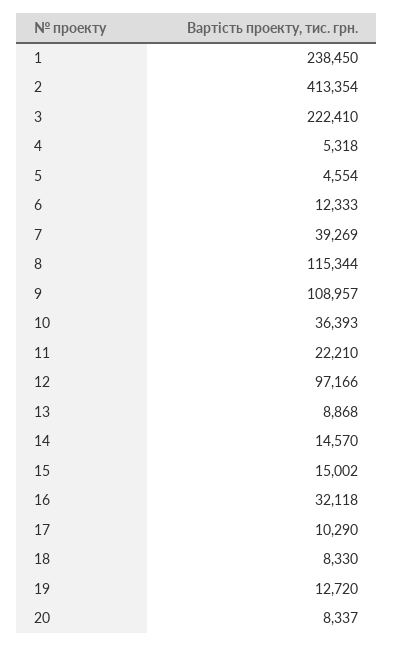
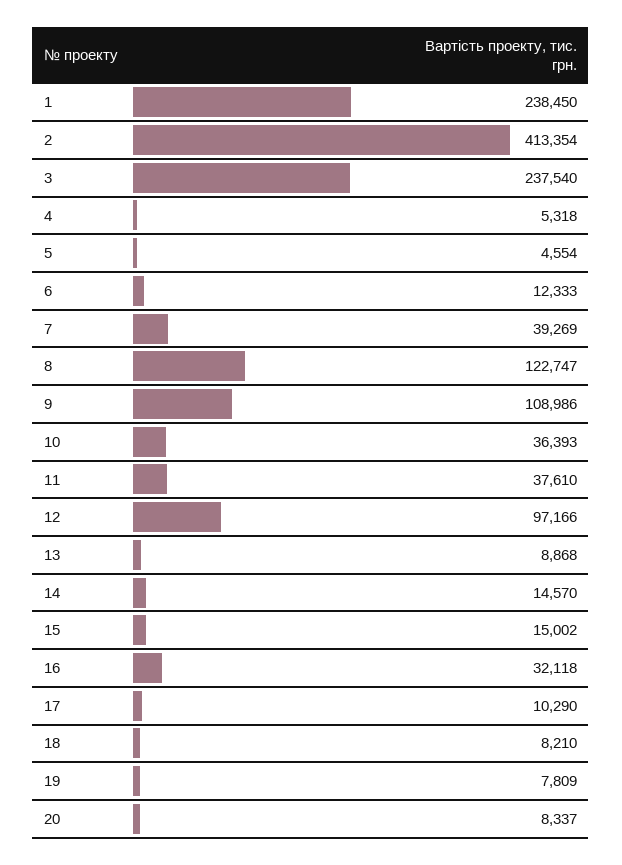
3: 222410 -> 237540
8: 115344 -> 122747
9: 108957 -> 108986
11: 22210 -> 37610
18: 8330 -> 8210
19: 12720 -> 7809

